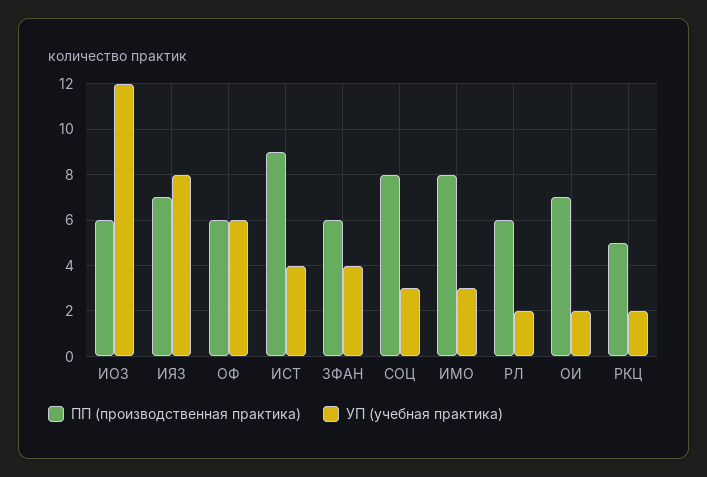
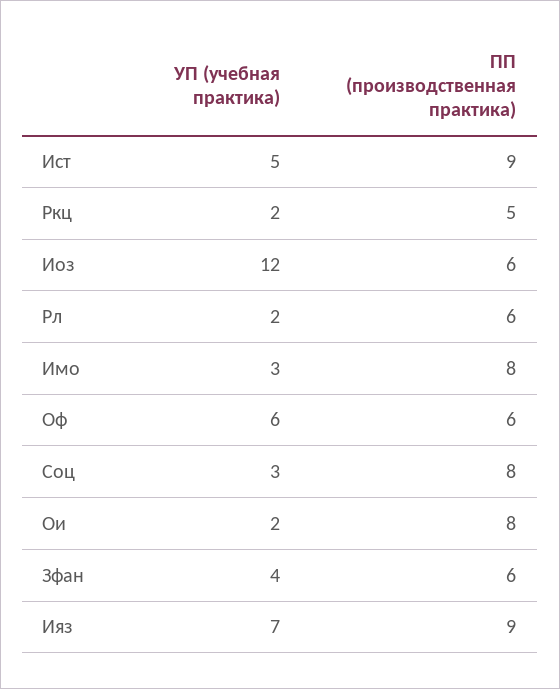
ПП (производственная практика), ИЯЗ: 7 -> 9
УП (учебная практика), ИЯЗ: 8 -> 7
УП (учебная практика), ИСТ: 4 -> 5
ПП (производственная практика), ОИ: 7 -> 8

